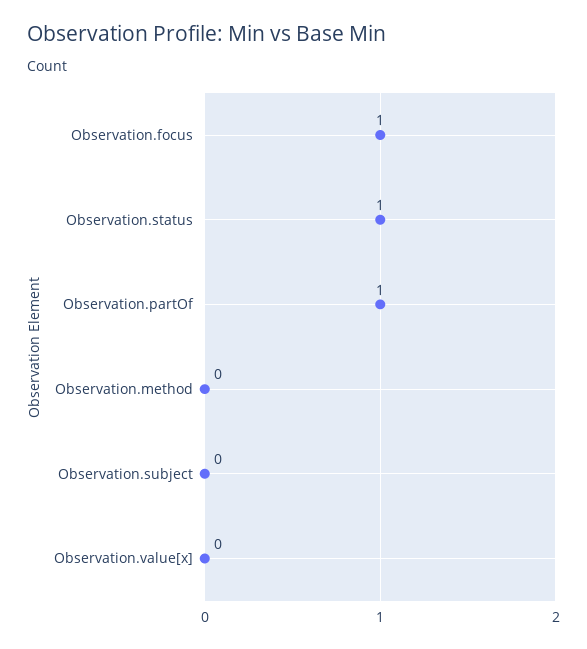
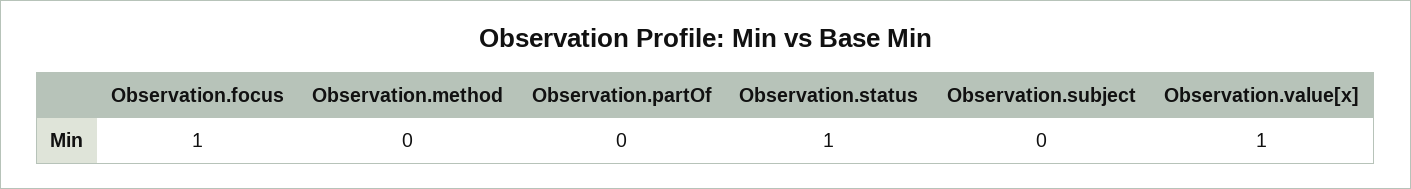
Observation.partOf: 1 -> 0
Observation.value[x]: 0 -> 1

